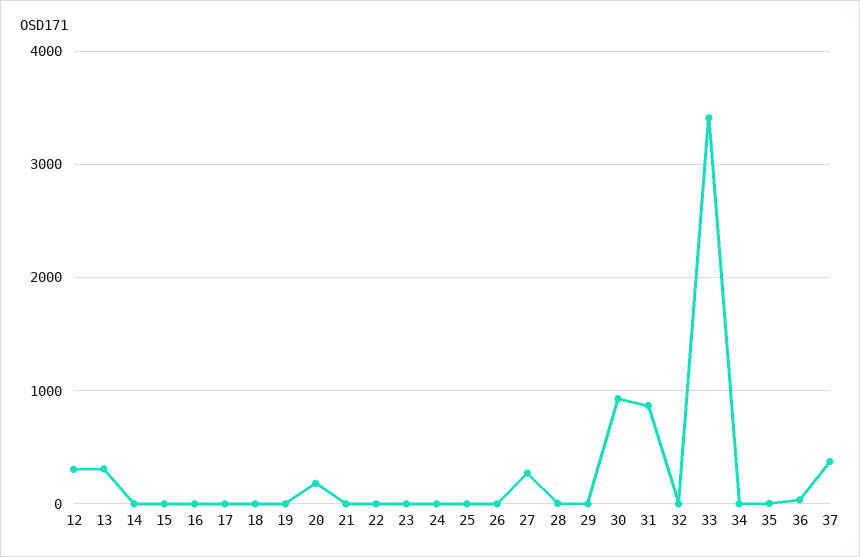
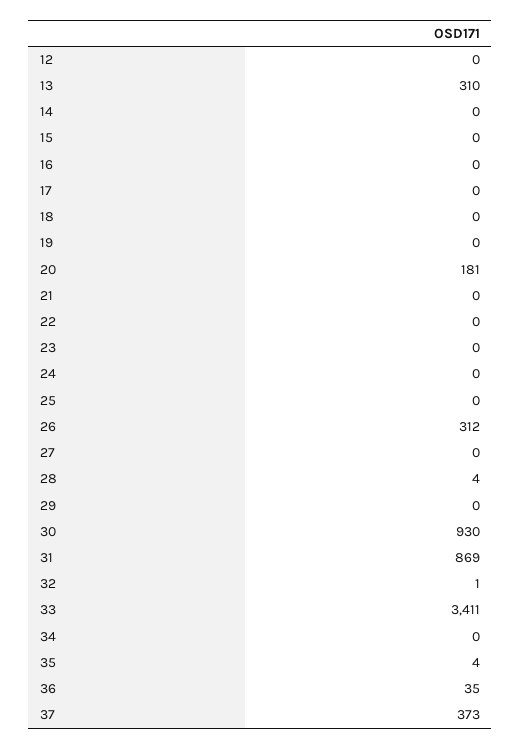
12: 300 -> 0
26: 0 -> 312
27: 300 -> 0

